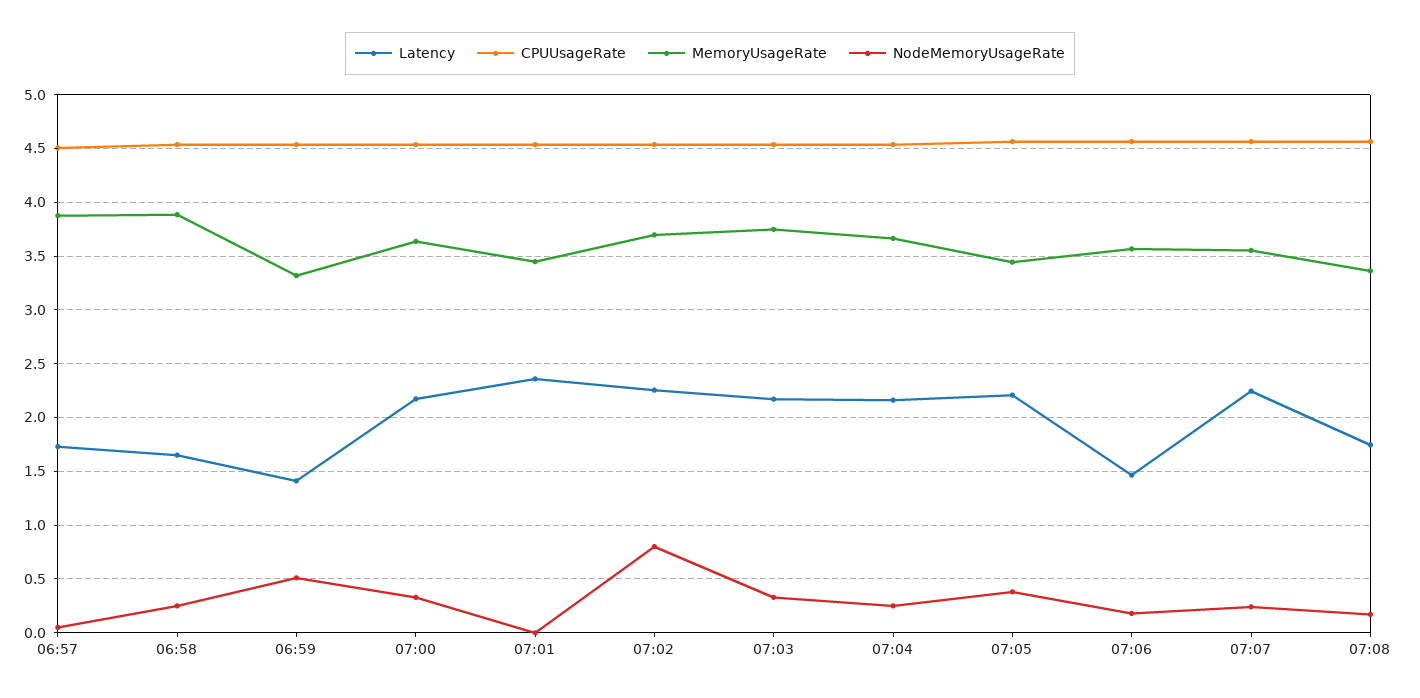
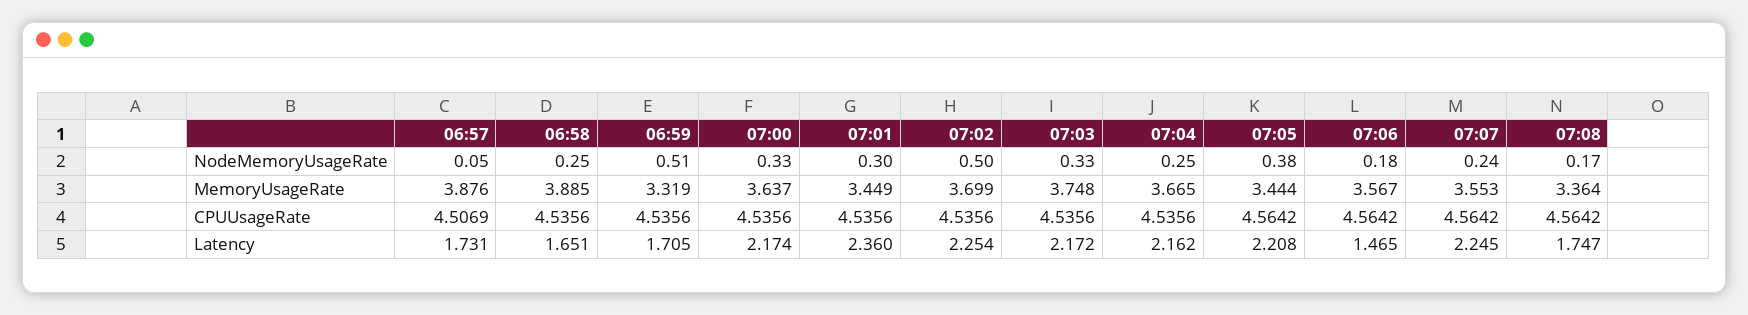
Latency, 06:59: 1.4 -> 1.705
NodeMemoryUsageRate, 07:01: 0 -> 0.3
NodeMemoryUsageRate, 07:02: 0.8 -> 0.5

